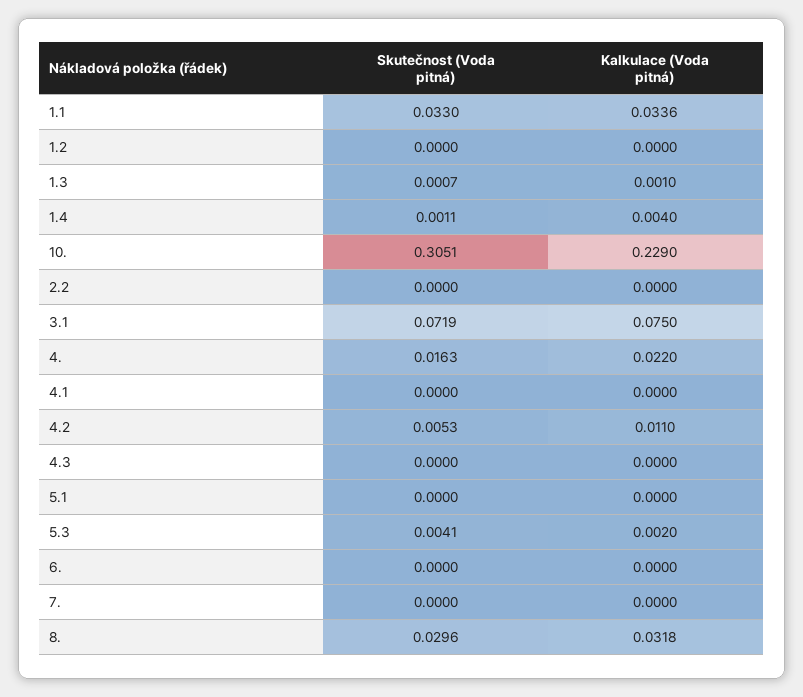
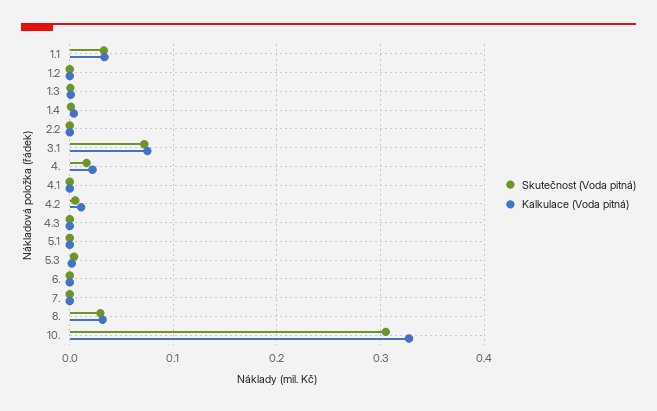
Kalkulace (Voda pitná), 10.: 0.229 -> 0.33

